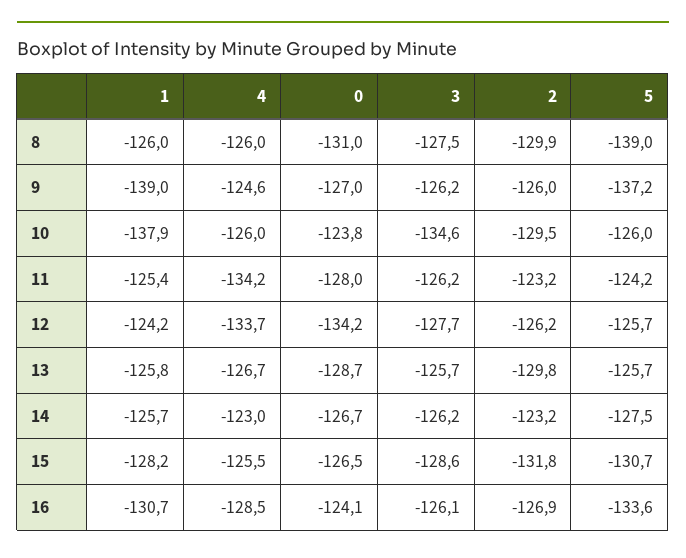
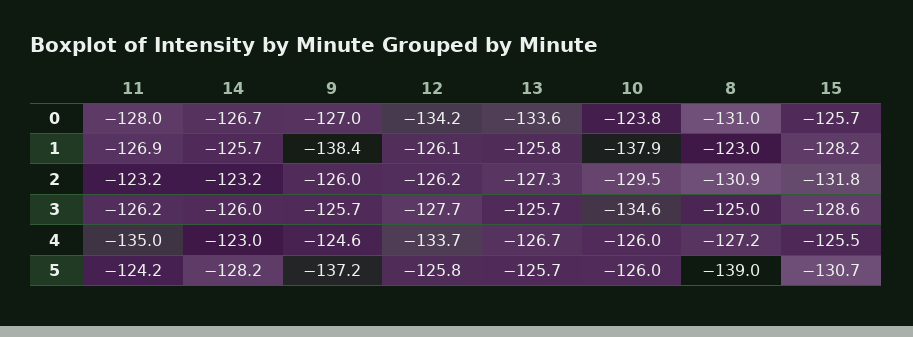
1, 8: -126 -> -123
4, 8: -126 -> -127.2
3, 8: -127.5 -> -125
2, 8: -129.9 -> -130.9
1, 9: -139 -> -138.4
3, 9: -126.2 -> -125.7
1, 11: -125.4 -> -126.9
4, 11: -134.2 -> -135
1, 12: -124.2 -> -126.1
5, 12: -125.7 -> -125.8
0, 13: -128.7 -> -133.6
2, 13: -129.8 -> -127.3
3, 14: -126.2 -> -126
5, 14: -127.5 -> -128.2
0, 15: -126.5 -> -125.7
1, 16: -130.7 -> none
4, 16: -128.5 -> none
0, 16: -124.1 -> none
3, 16: -126.1 -> none
2, 16: -126.9 -> none
5, 16: -133.6 -> none

